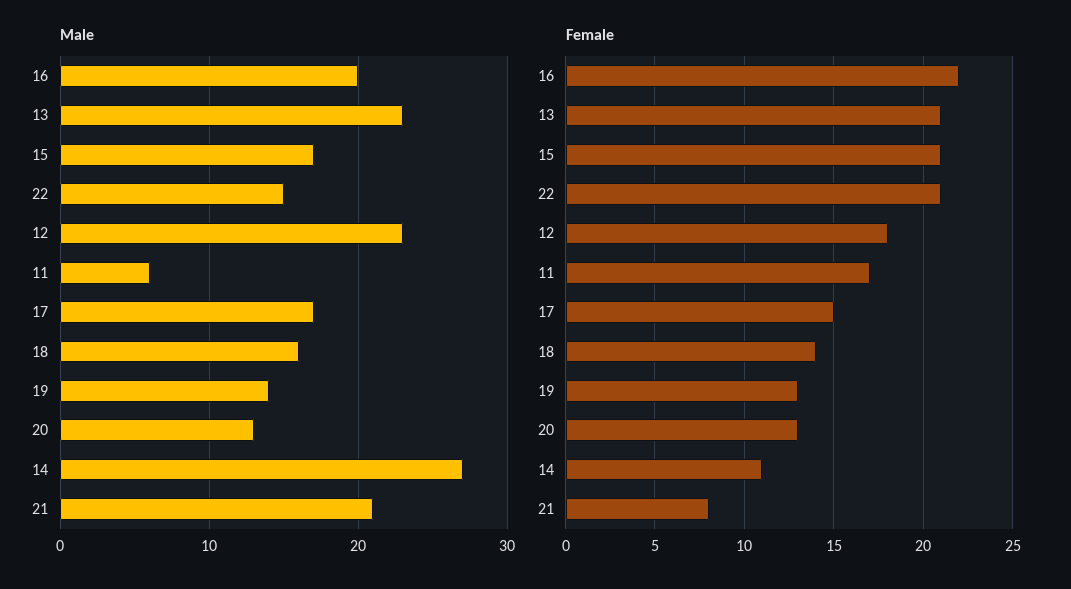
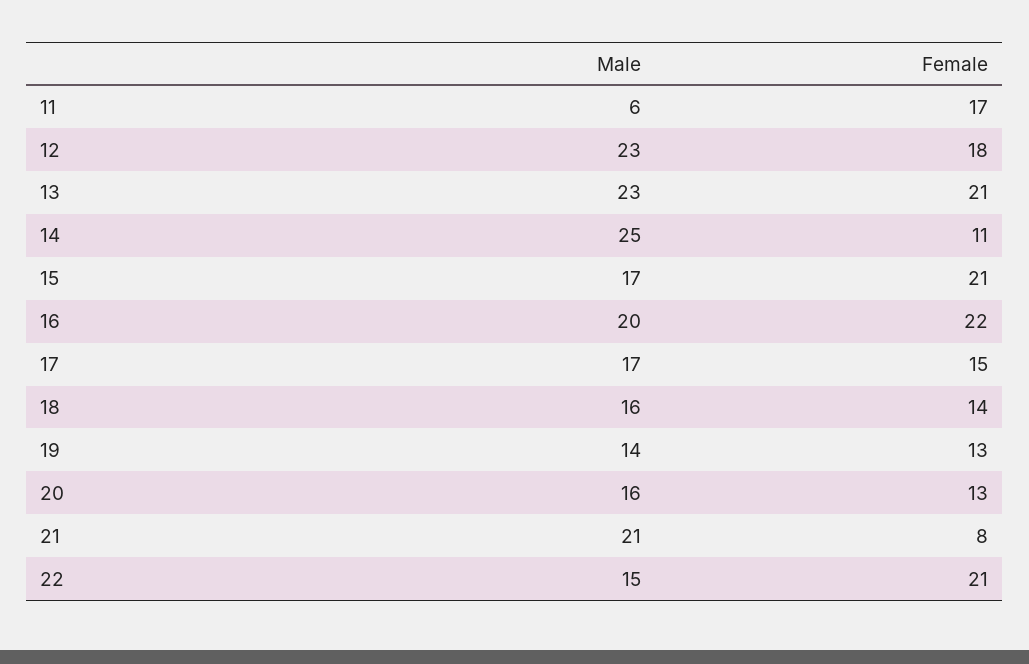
Male, 20: 13 -> 16
Male, 14: 27 -> 25

